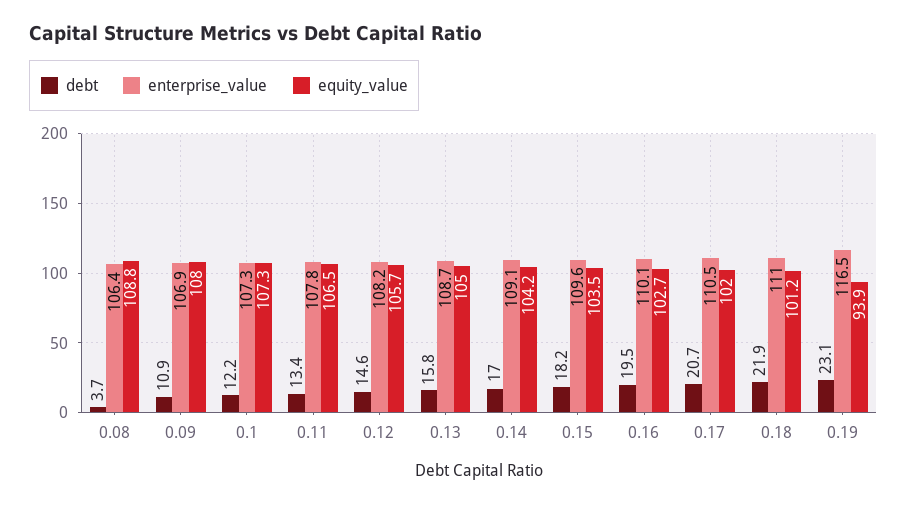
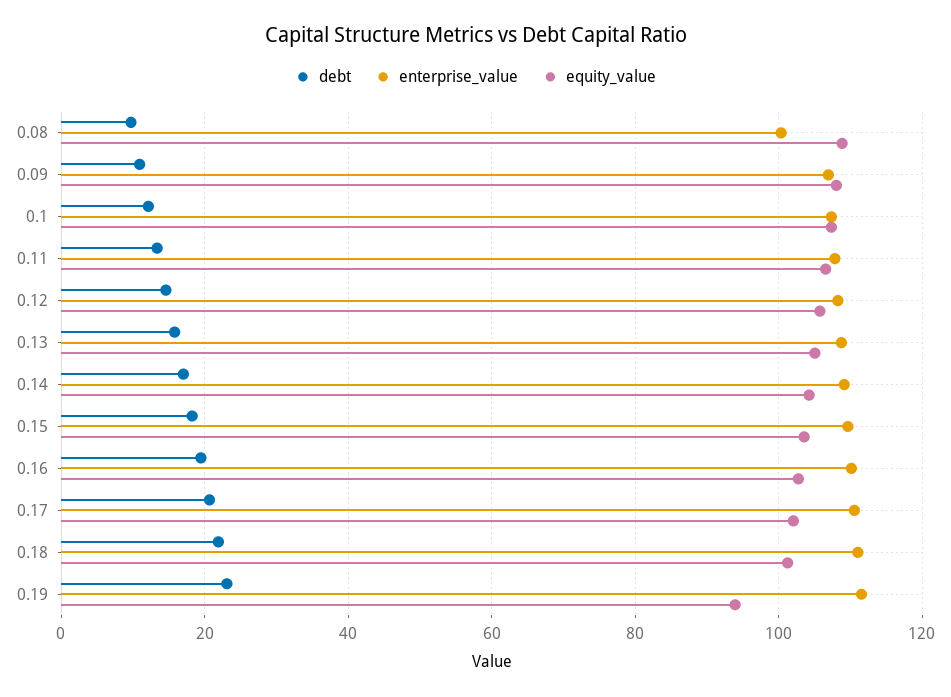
debt, 0.08: 3.7 -> 10
enterprise_value, 0.08: 106.4 -> 100
enterprise_value, 0.19: 116.5 -> 112

